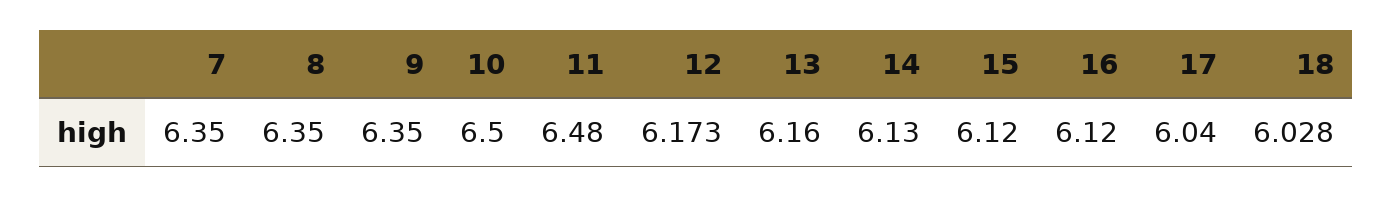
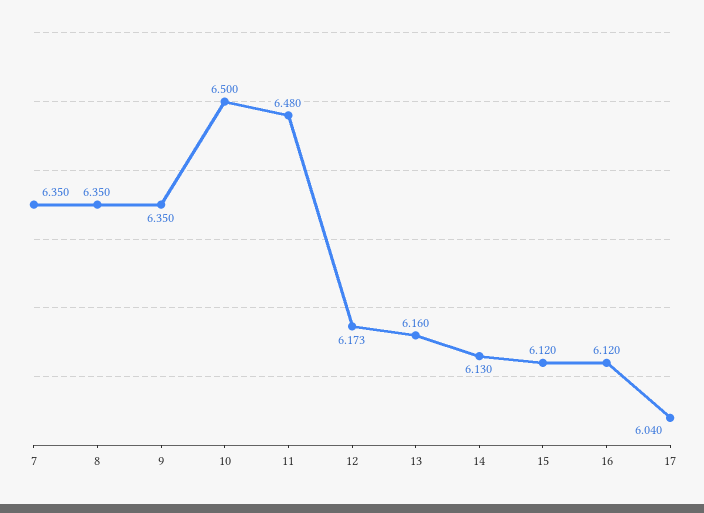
18: 6.028 -> none

